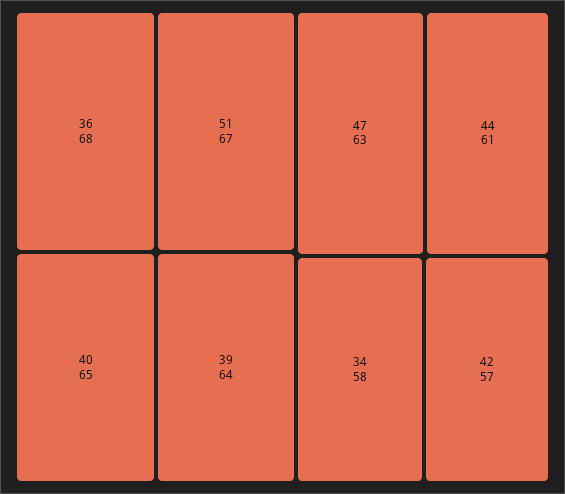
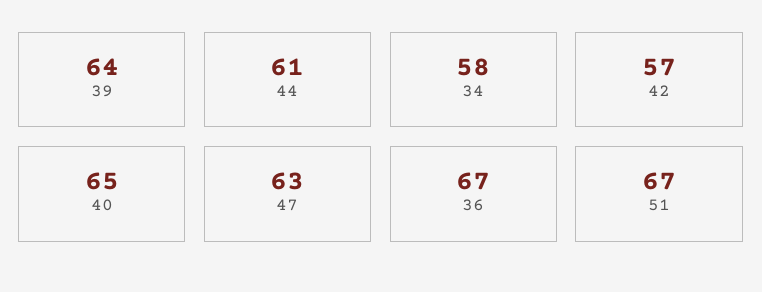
36: 68 -> 67

